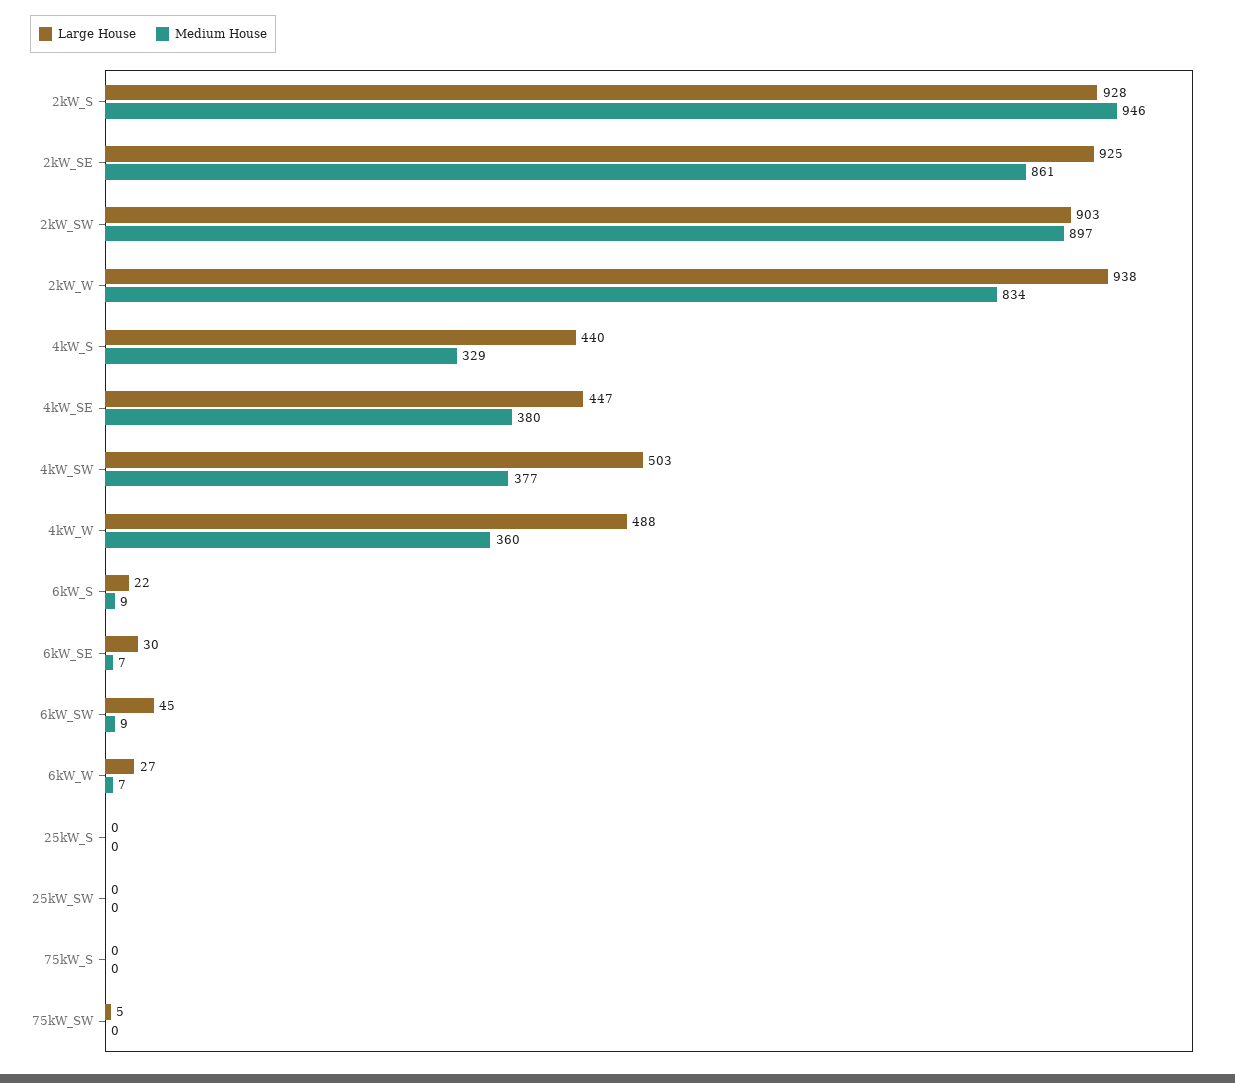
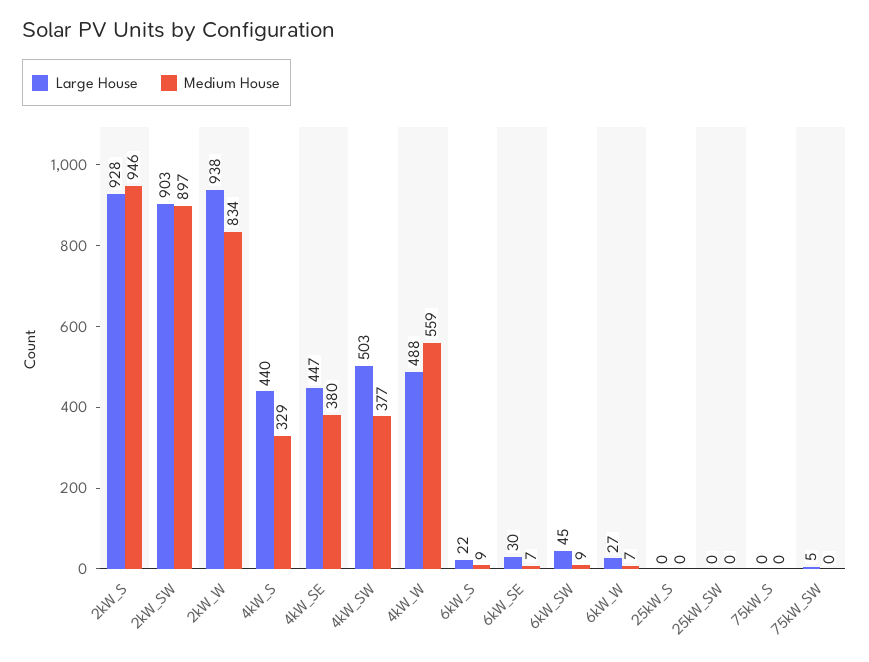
Large House, 2kW_SE: 925 -> none
Medium House, 2kW_SE: 861 -> none
Medium House, 4kW_W: 360 -> 559

